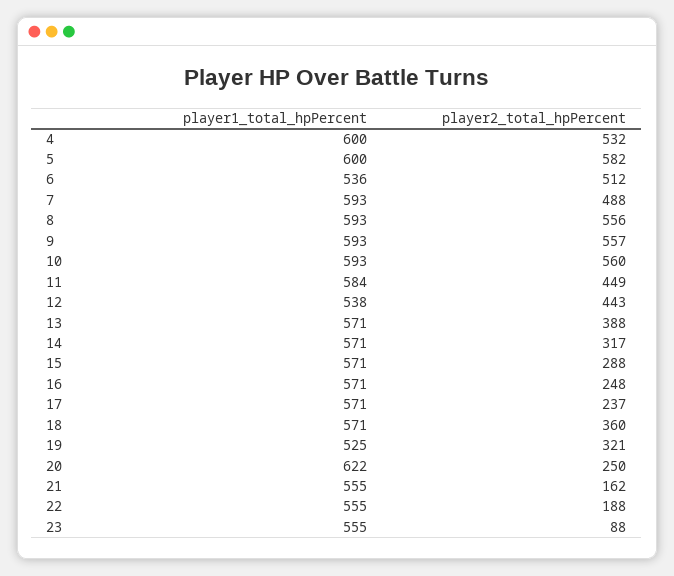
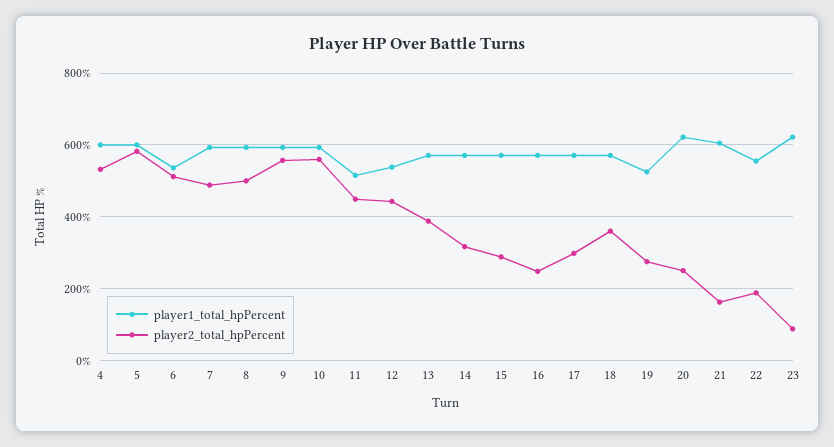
player2_total_hpPercent, 8: 556 -> 500
player1_total_hpPercent, 11: 584 -> 520
player2_total_hpPercent, 17: 237 -> 300
player2_total_hpPercent, 19: 321 -> 280
player1_total_hpPercent, 21: 555 -> 600
player1_total_hpPercent, 23: 555 -> 620

